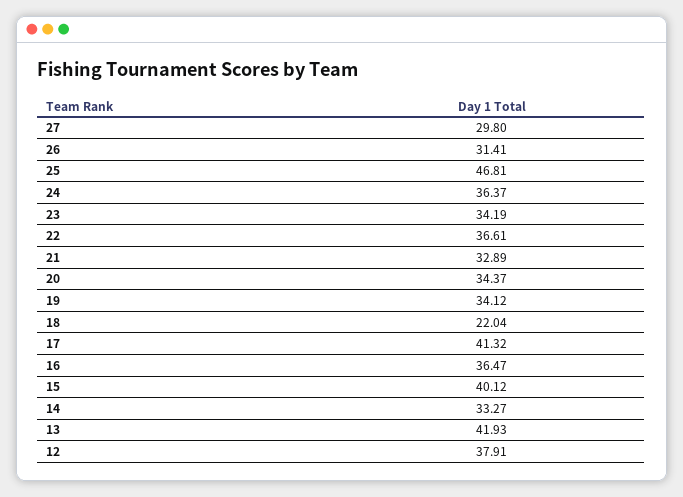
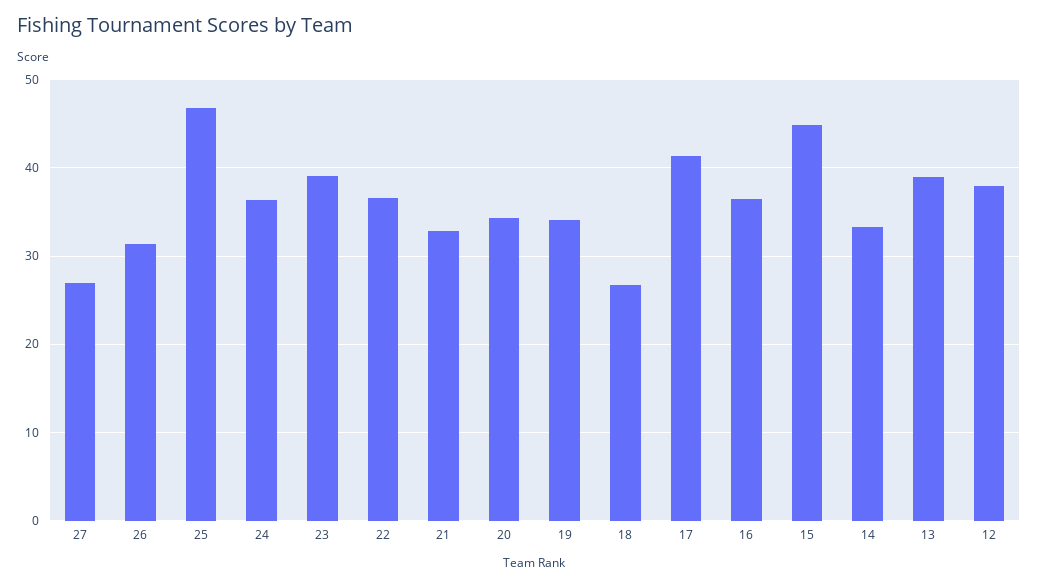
27: 29.8 -> 27
23: 34.19 -> 39
18: 22.04 -> 27
15: 40.12 -> 45
13: 41.93 -> 39

